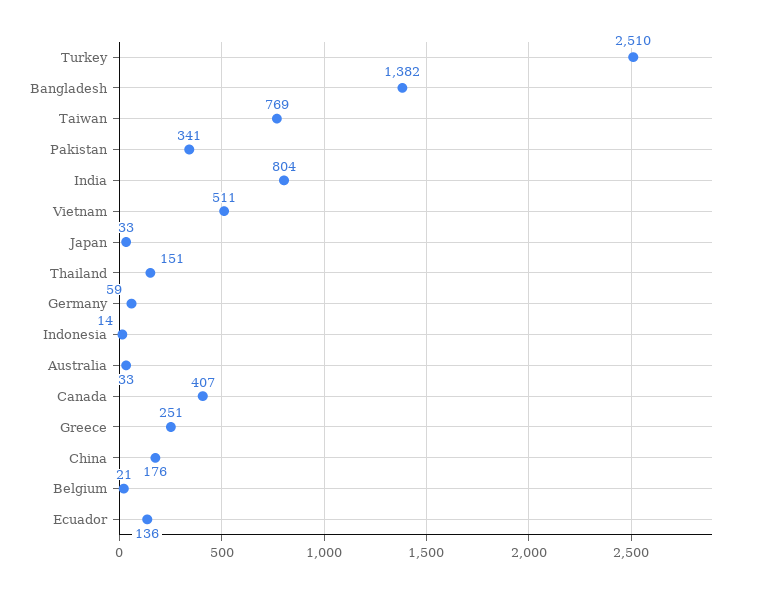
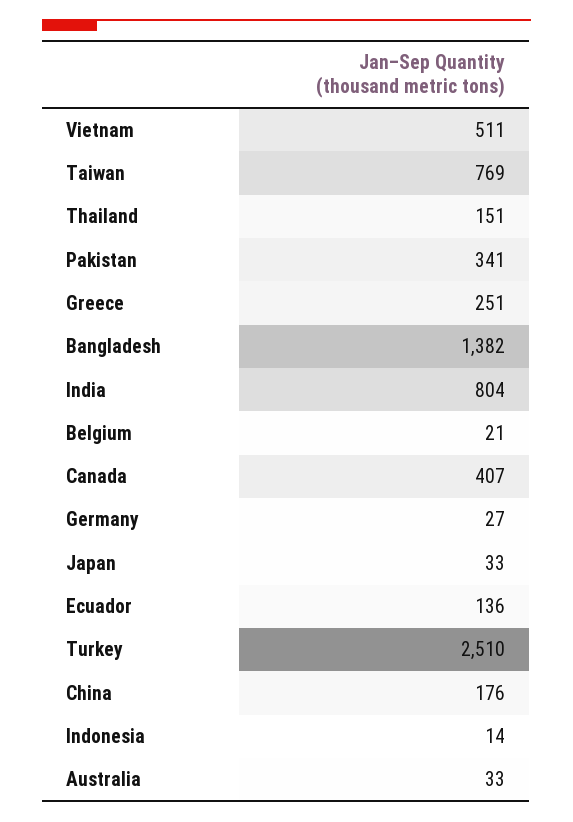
Germany: 59 -> 27

